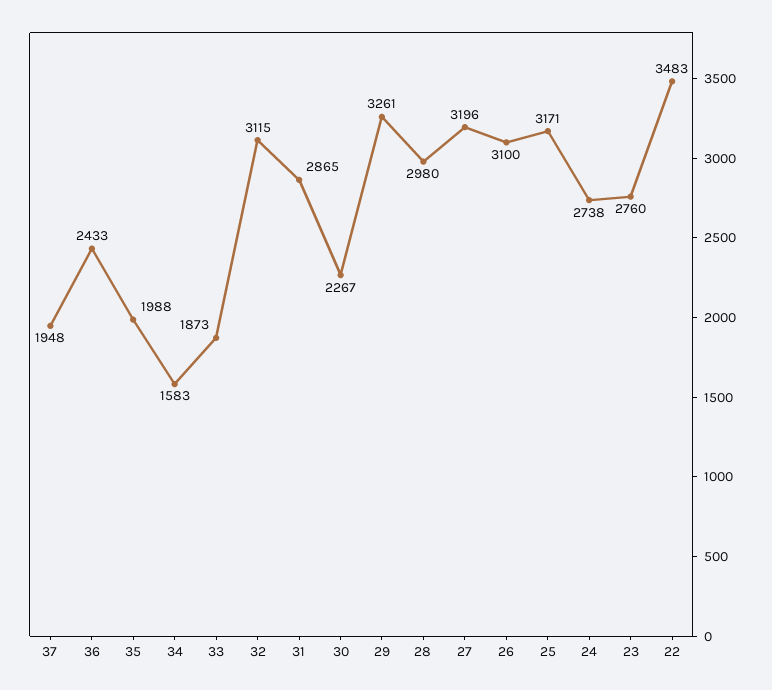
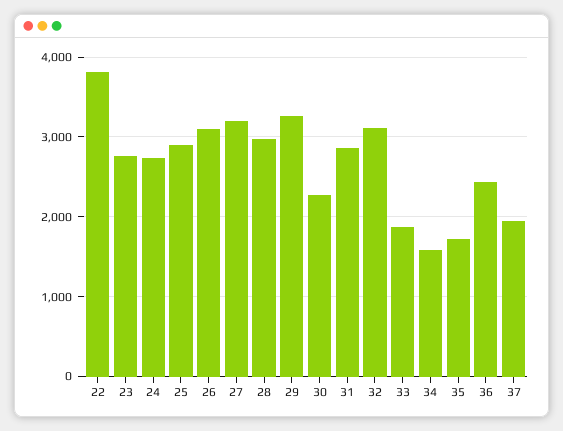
35: 1988 -> 1700
25: 3171 -> 2900
22: 3483 -> 3800

